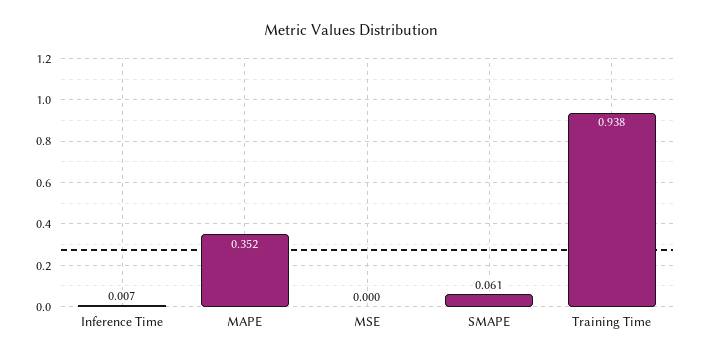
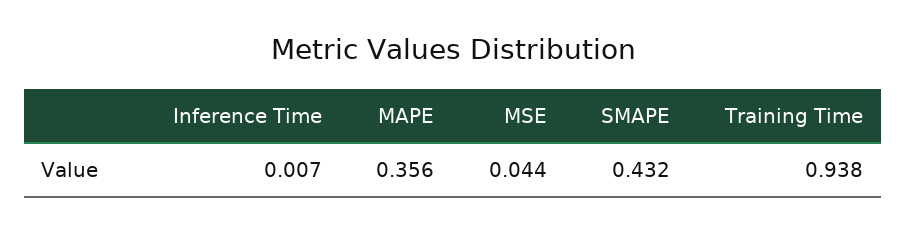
MAPE: 0.352 -> 0.356
MSE: 0 -> 0.044
SMAPE: 0.061 -> 0.432

